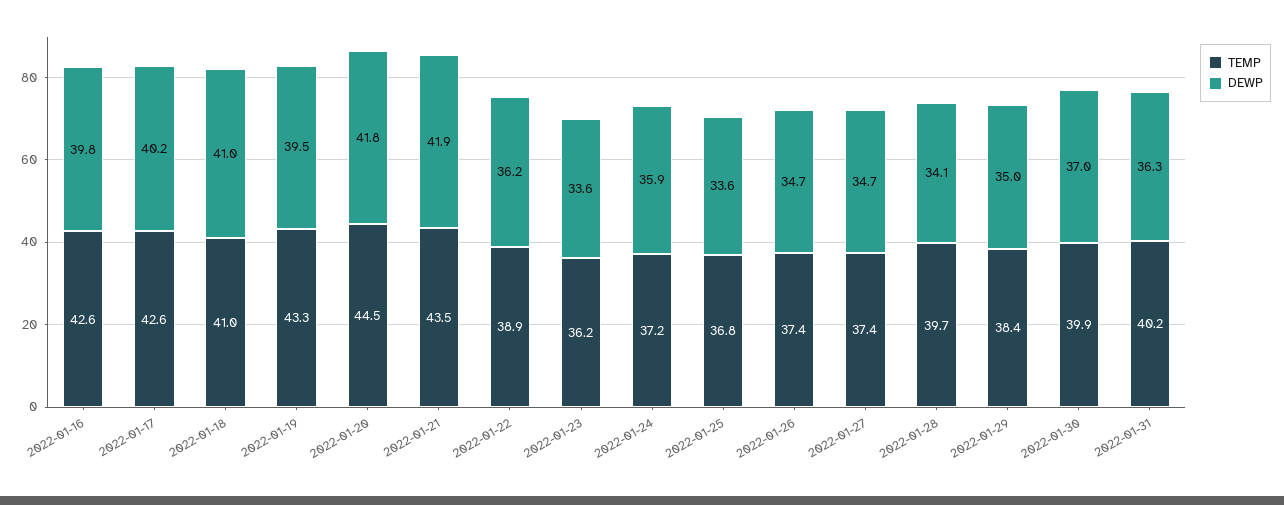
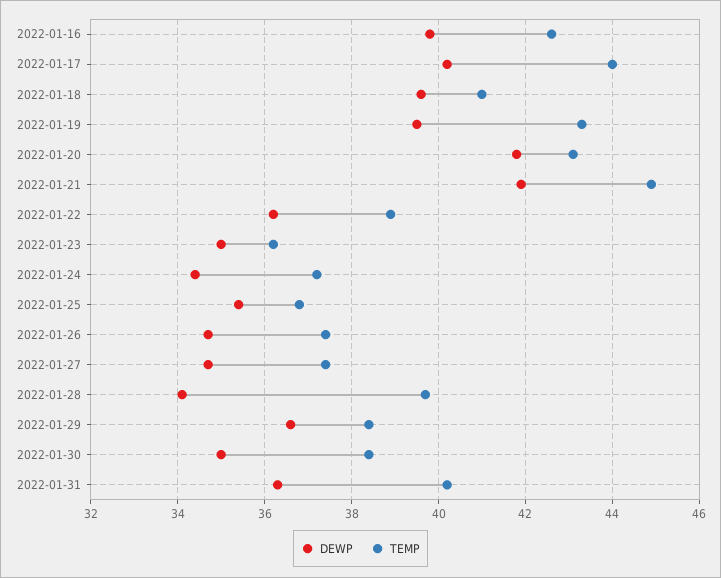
TEMP, 2022-01-17: 42.6 -> 44
DEWP, 2022-01-18: 41 -> 39.5
TEMP, 2022-01-20: 44.5 -> 43
TEMP, 2022-01-21: 43.5 -> 45
DEWP, 2022-01-23: 33.6 -> 35
DEWP, 2022-01-24: 35.9 -> 34.5
DEWP, 2022-01-25: 33.6 -> 35.5
DEWP, 2022-01-29: 35 -> 36.5
TEMP, 2022-01-30: 39.9 -> 38.5
DEWP, 2022-01-30: 37 -> 35

